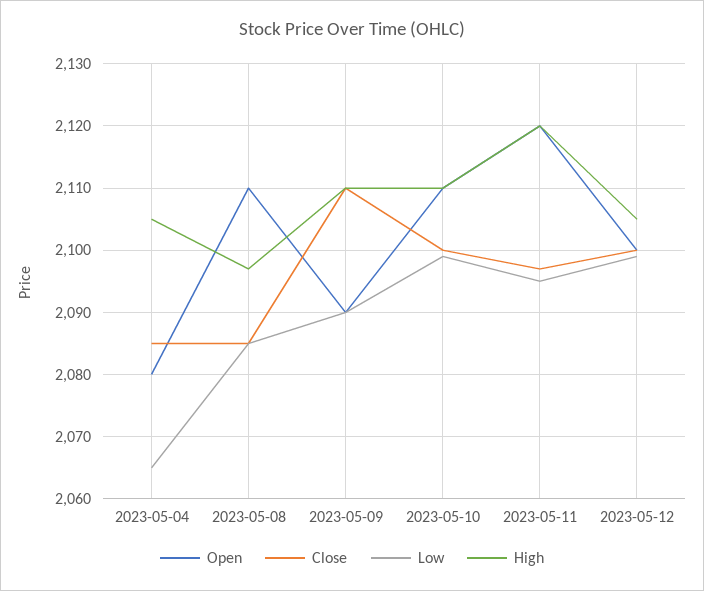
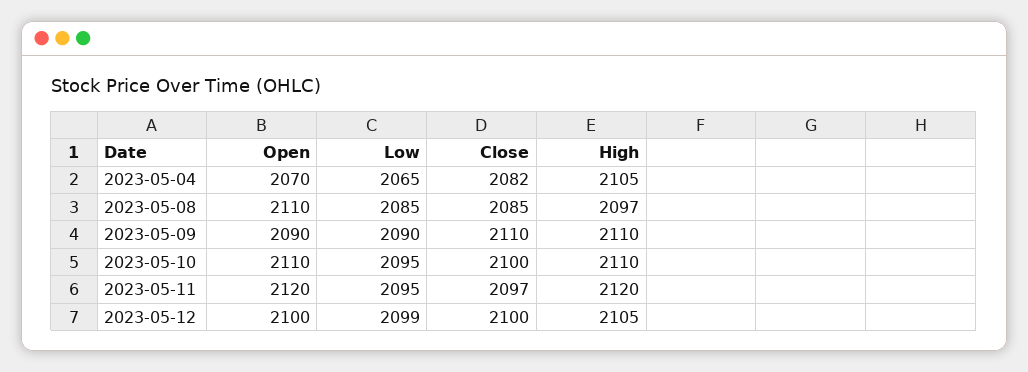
Open, 2023-05-04: 2080 -> 2070
Close, 2023-05-04: 2085 -> 2082
Low, 2023-05-10: 2099 -> 2095

